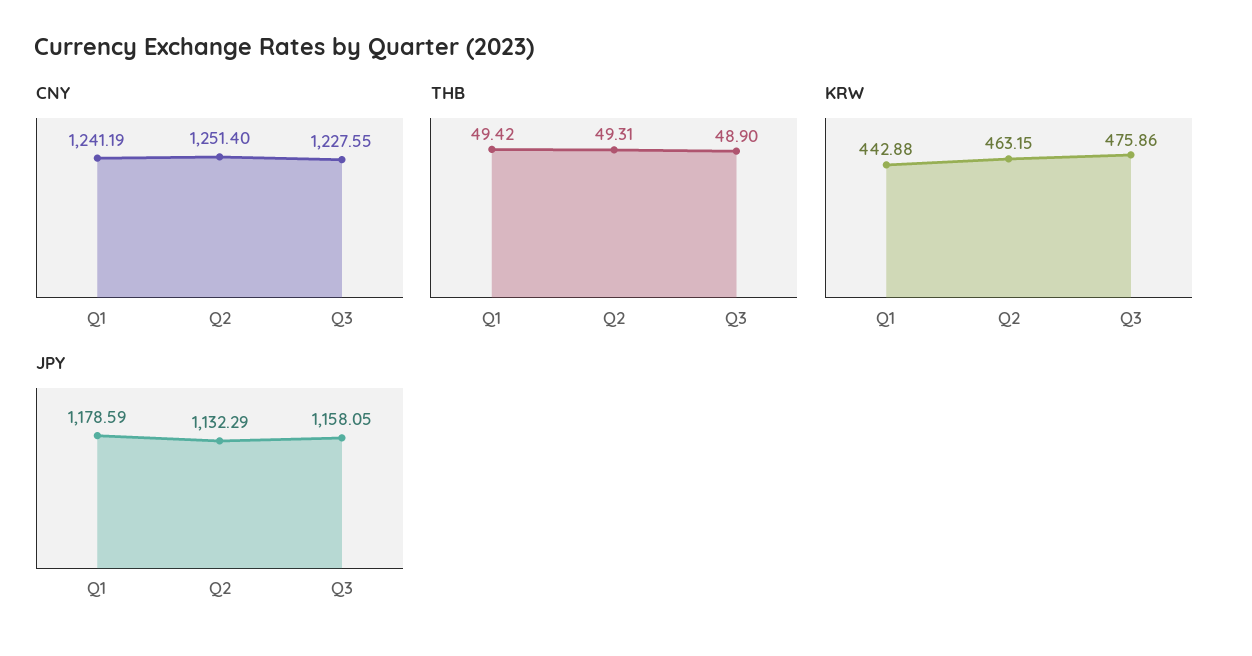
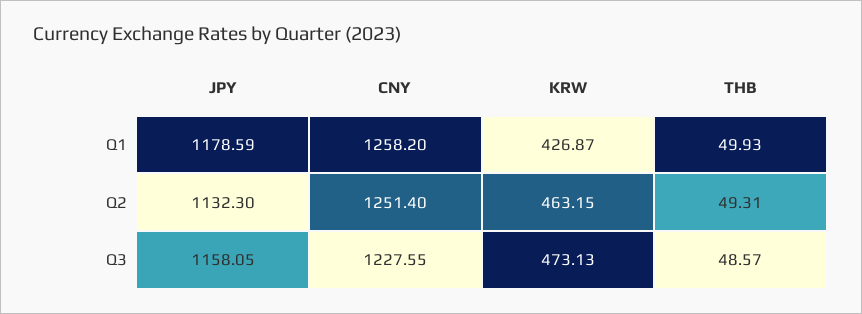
CNY, Q1: 1241.19 -> 1258.2
THB, Q1: 49.42 -> 49.93
THB, Q3: 48.9 -> 48.57
KRW, Q1: 442.88 -> 426.87
KRW, Q3: 475.86 -> 473.13
JPY, Q2: 1132.29 -> 1132.3

